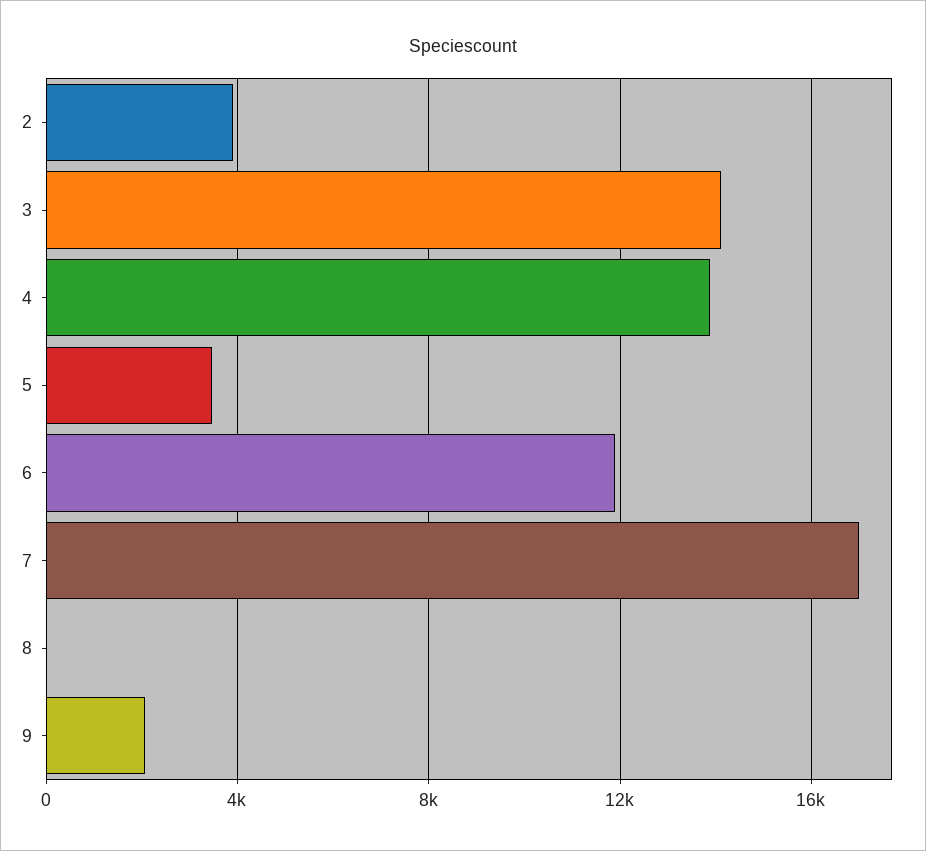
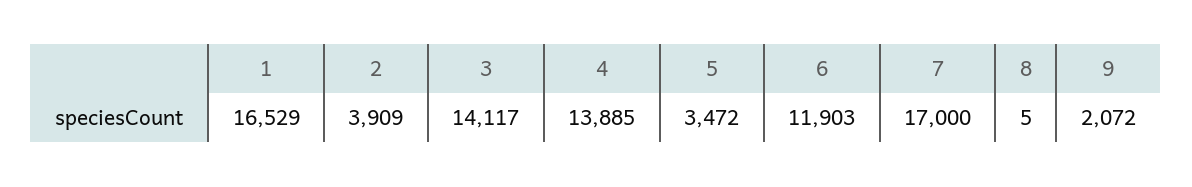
1: none -> 16529

